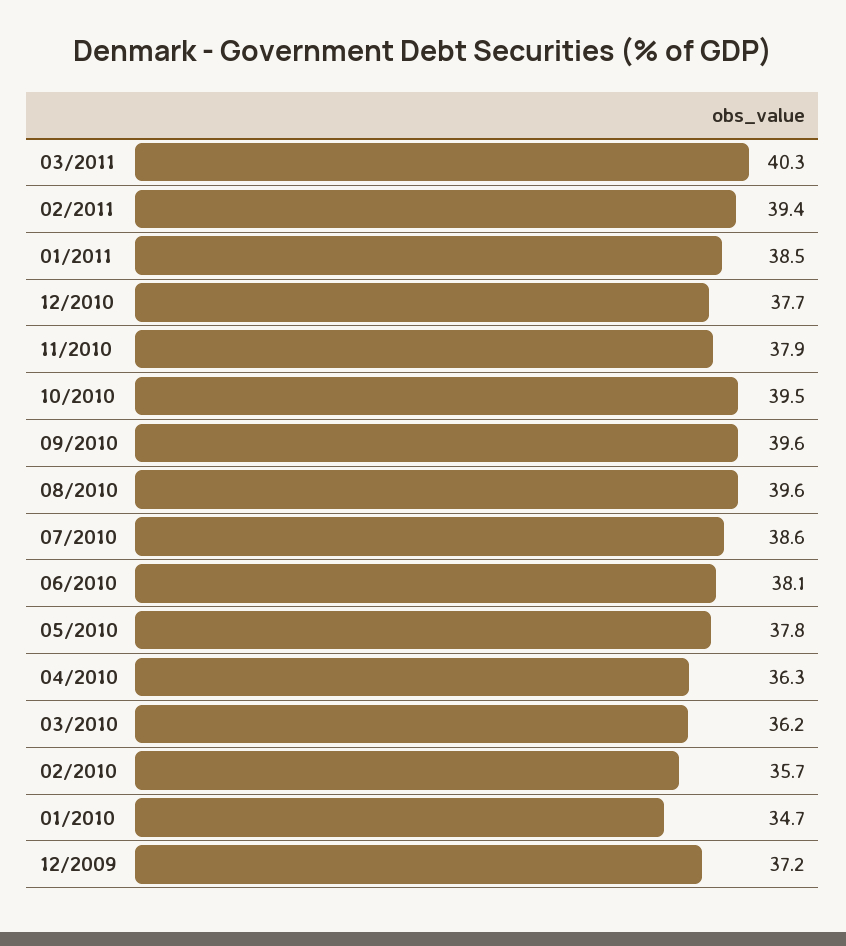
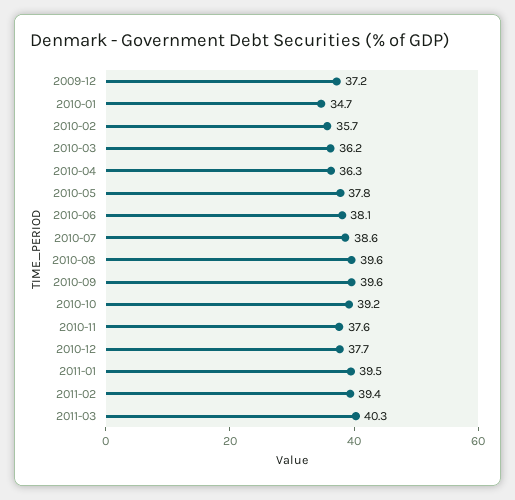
01/2011: 38.5 -> 39.5
11/2010: 37.9 -> 37.6
10/2010: 39.5 -> 39.2

